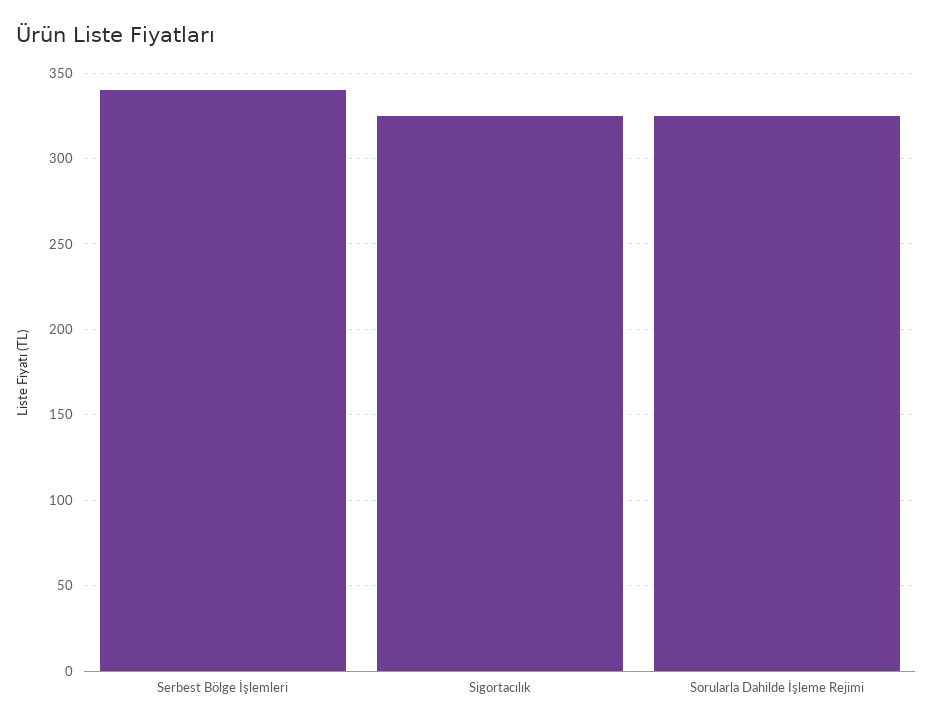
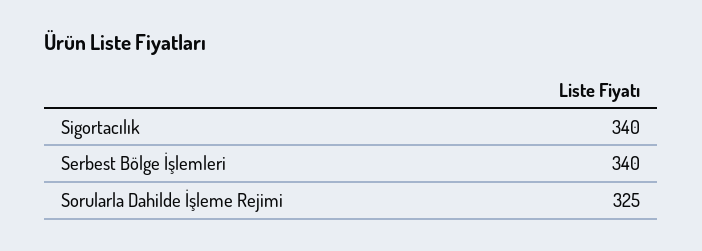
Sigortacılık: 325 -> 340

